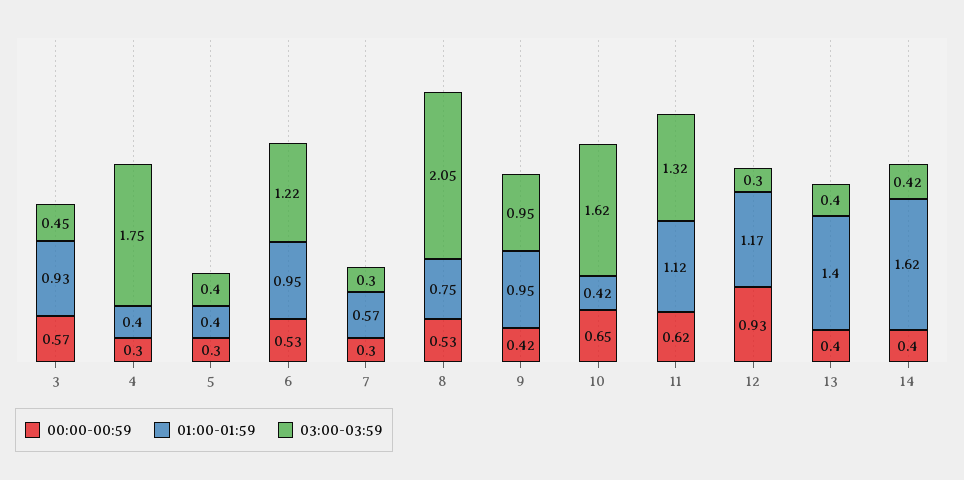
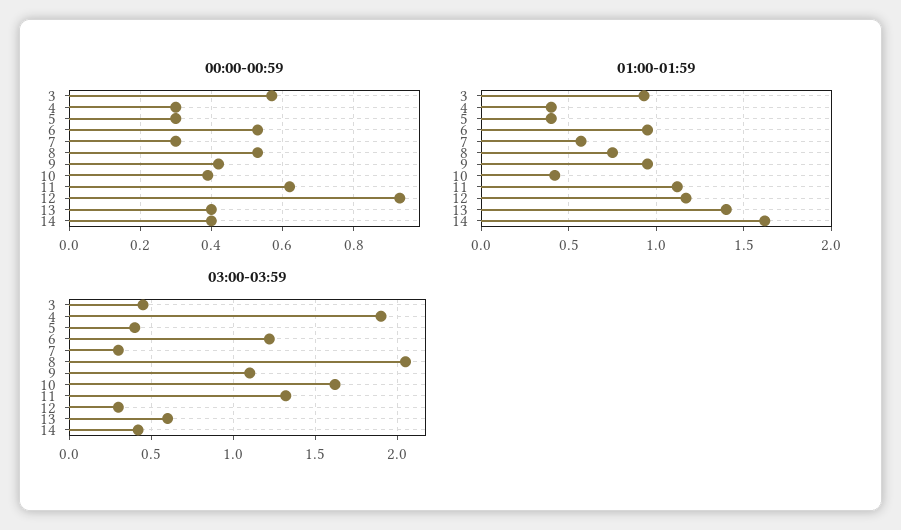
03:00-03:59, 4: 1.75 -> 1.9
03:00-03:59, 9: 0.95 -> 1.1
00:00-00:59, 10: 0.65 -> 0.4
03:00-03:59, 13: 0.4 -> 0.6

